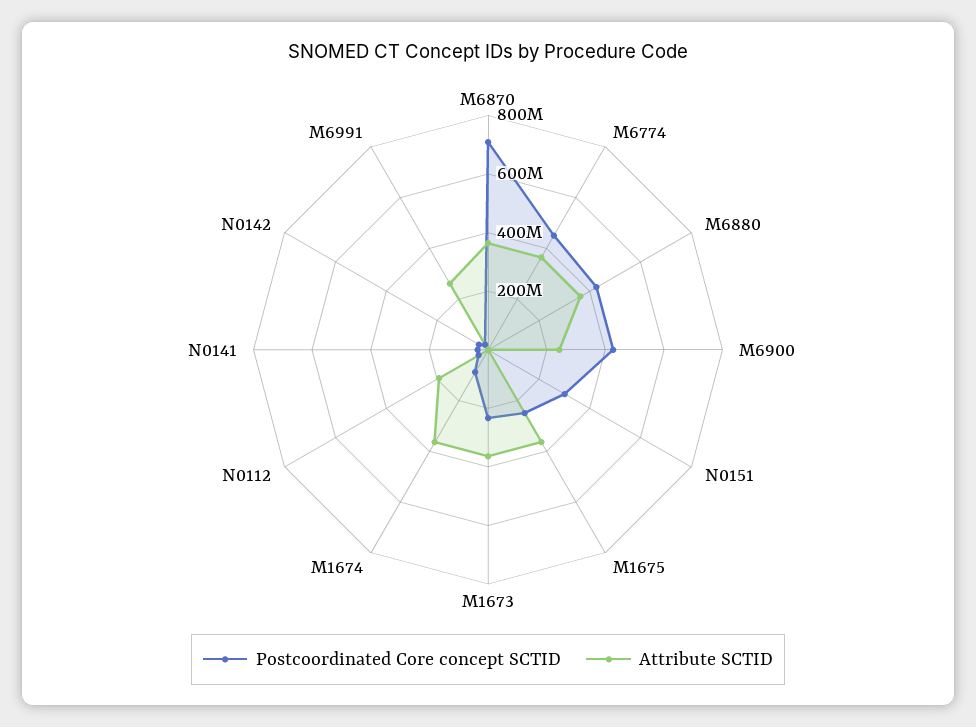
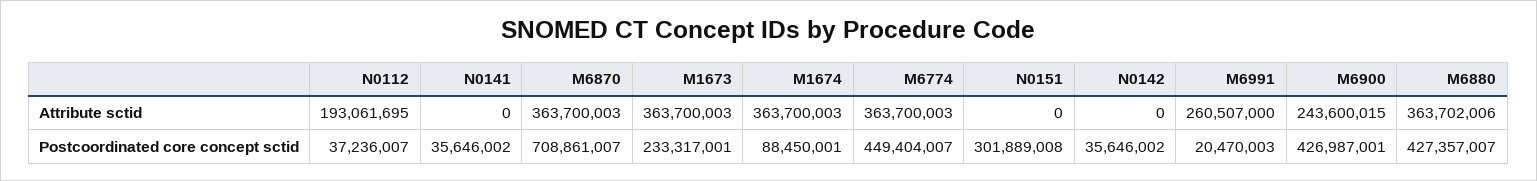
Postcoordinated Core concept SCTID, M1675: 250000000 -> none
Attribute SCTID, M1675: 350000000 -> none

